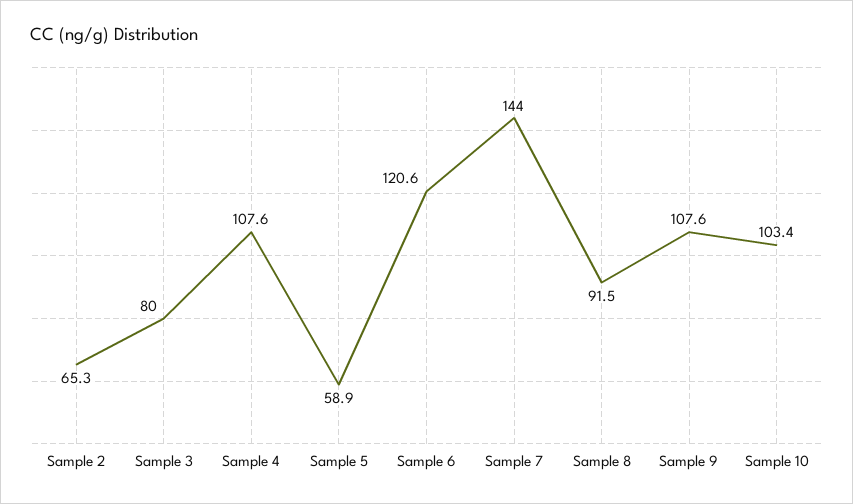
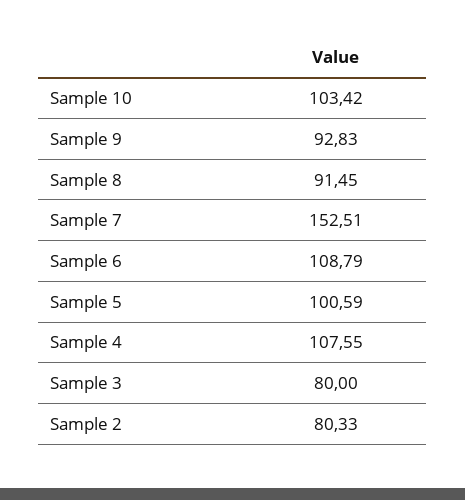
Sample 2: 65.3 -> 80.33
Sample 5: 58.9 -> 100.59
Sample 6: 120.6 -> 108.79
Sample 7: 144 -> 152.51
Sample 9: 107.6 -> 92.83

